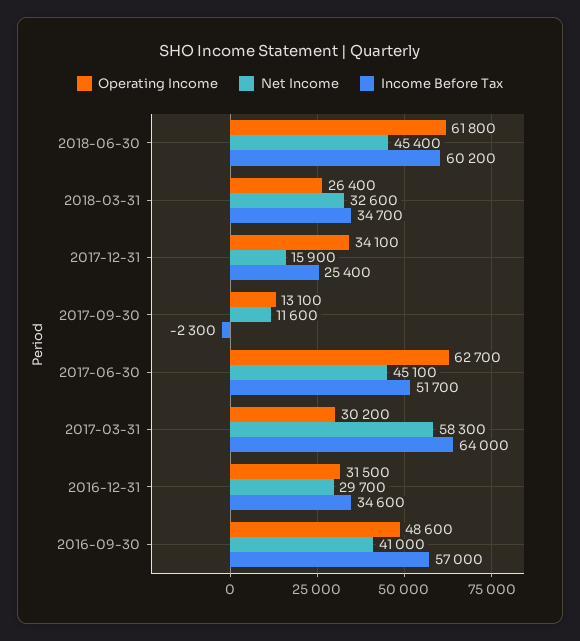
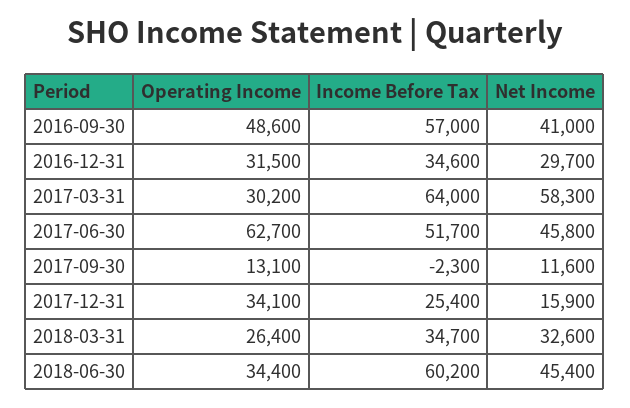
Operating Income, 2018-06-30: 61800 -> 34400
Net Income, 2017-06-30: 45100 -> 45800

